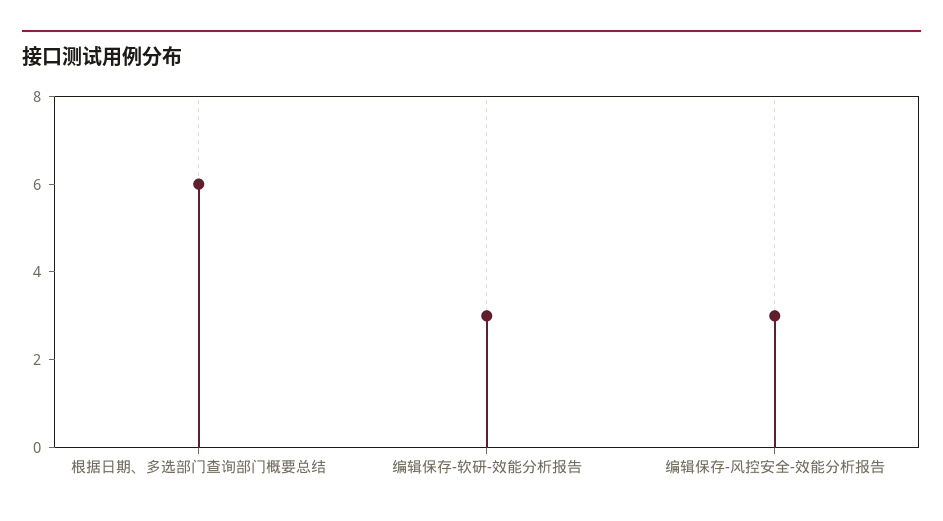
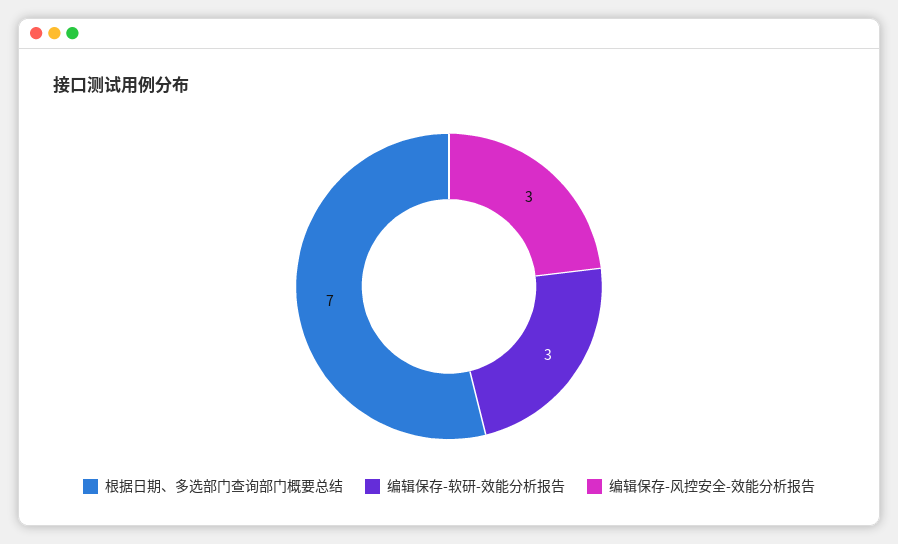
根据日期、多选部门查询部门概要总结: 6 -> 7

